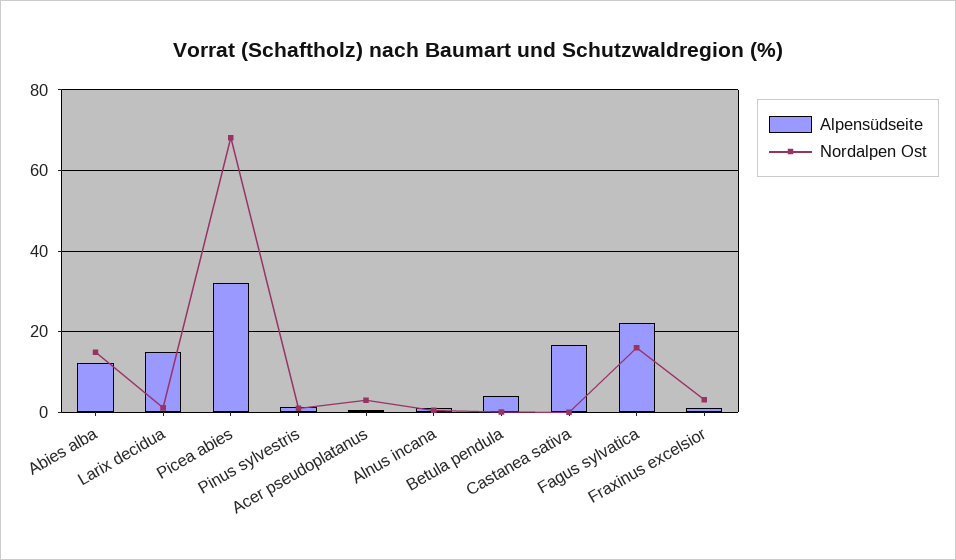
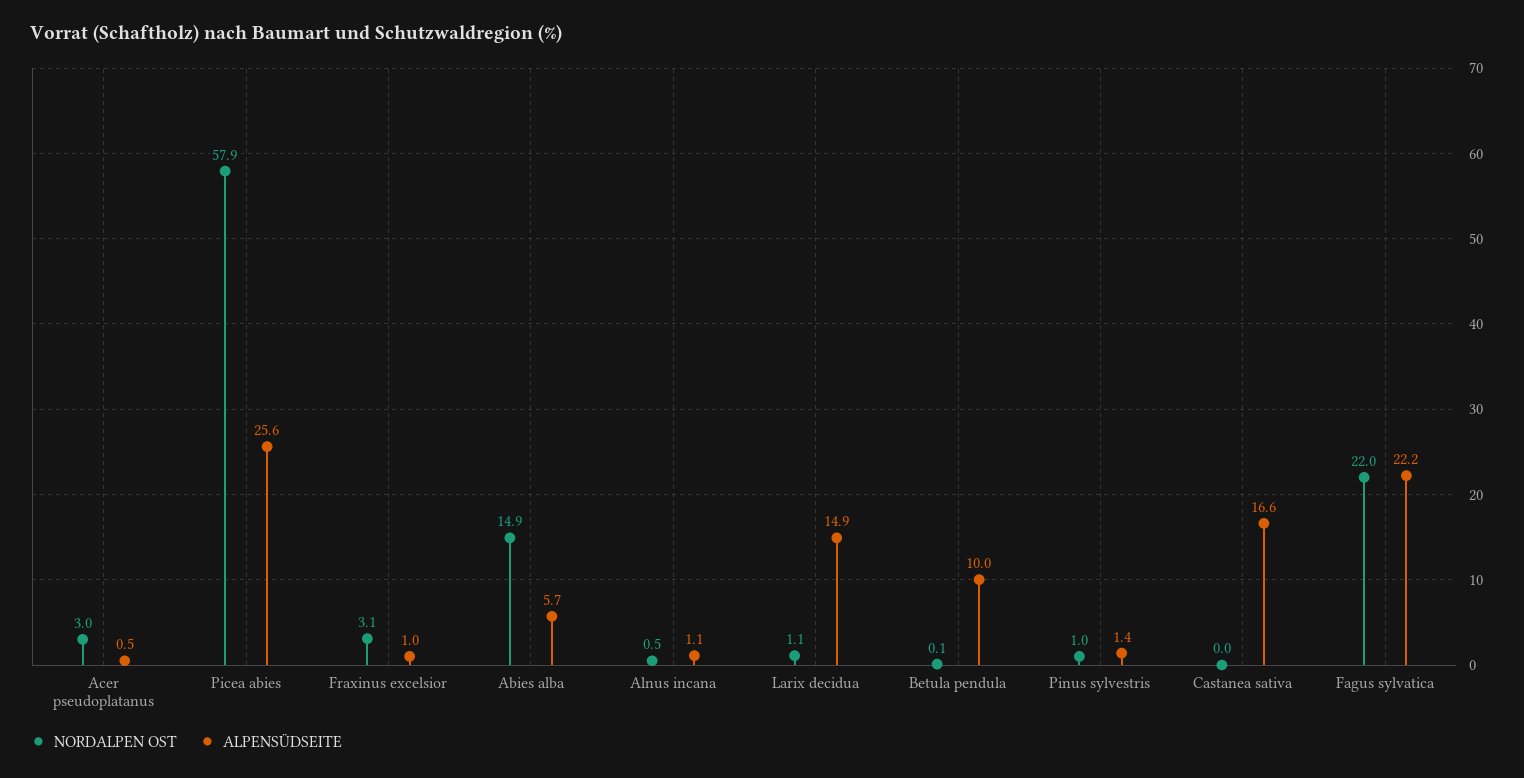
Alpensüdseite, Abies alba: 12 -> 5.7
Alpensüdseite, Picea abies: 32 -> 25.6
Nordalpen Ost, Picea abies: 68 -> 57.9
Alpensüdseite, Betula pendula: 4 -> 10
Nordalpen Ost, Fagus sylvatica: 16 -> 22

